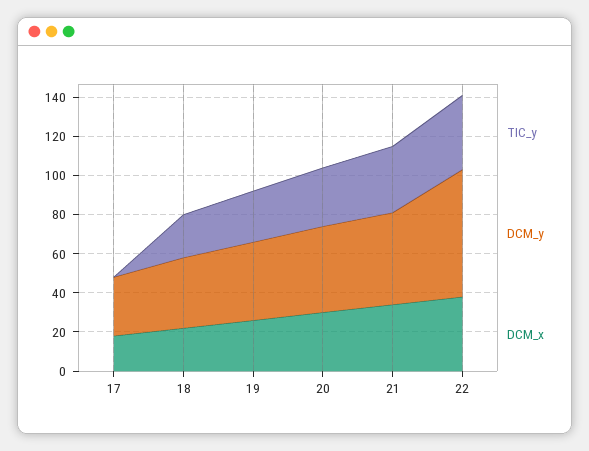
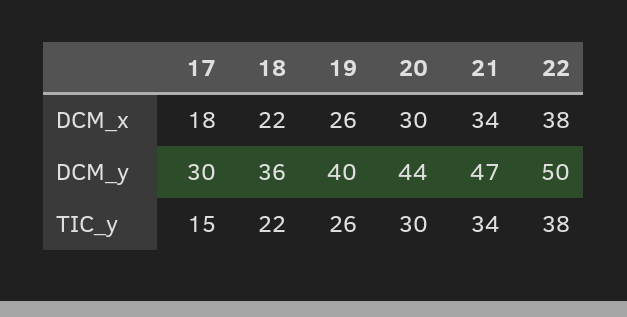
TIC_y, 17: 0 -> 15
DCM_y, 22: 65 -> 50

